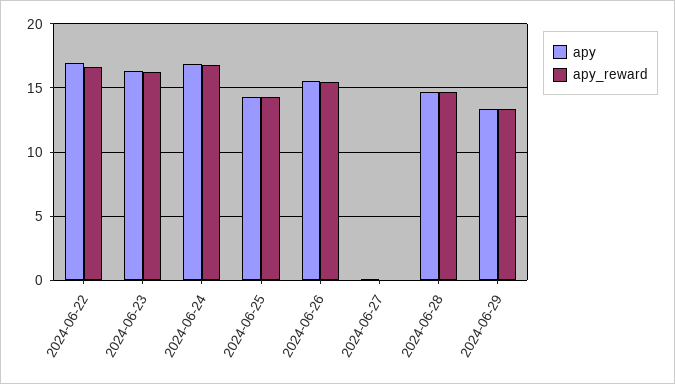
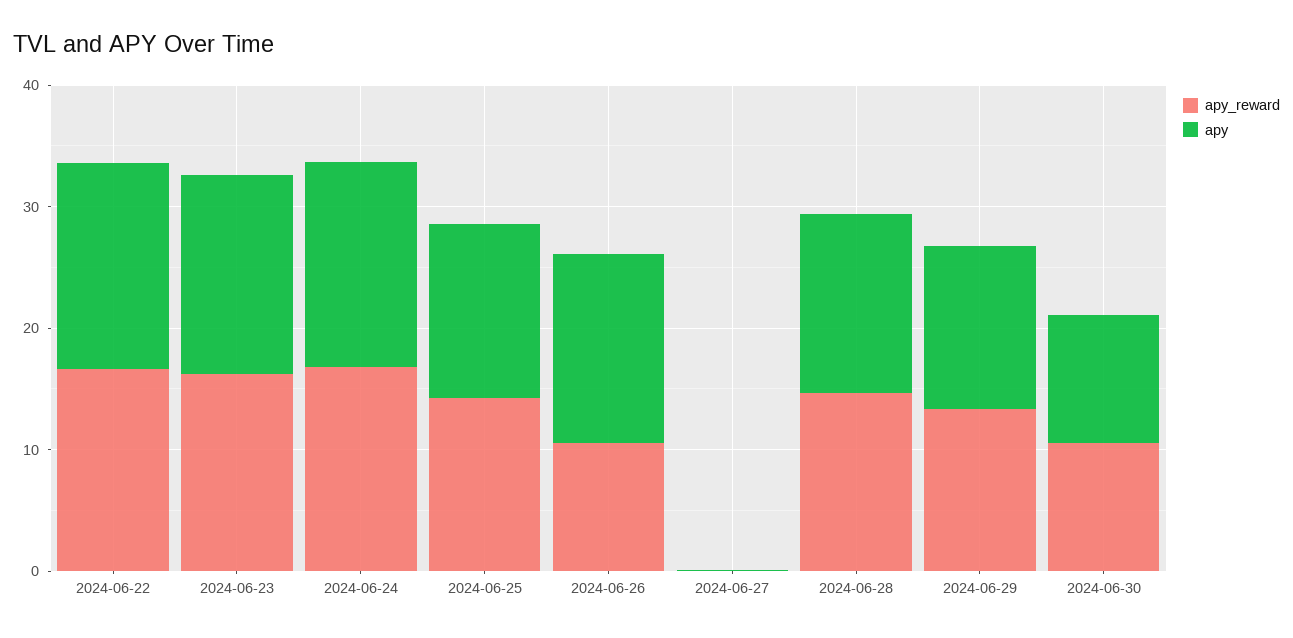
apy_reward, 2024-06-26: 15.5 -> 10
apy_reward, 2024-06-30: none -> 10
apy, 2024-06-30: none -> 10

